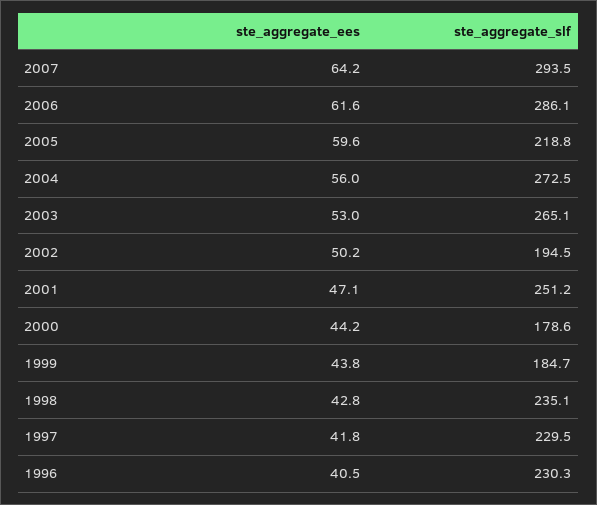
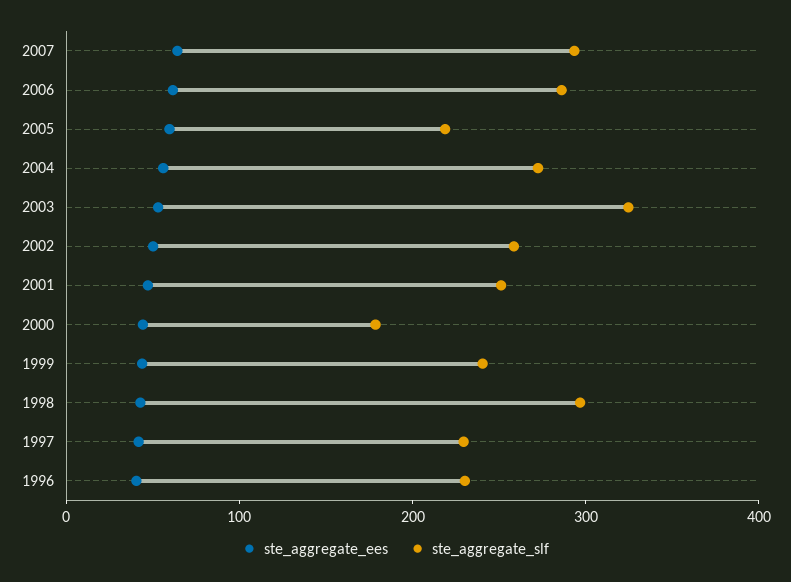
ste_aggregate_slf, 2003: 265.1 -> 320
ste_aggregate_slf, 2002: 194.5 -> 260
ste_aggregate_slf, 1999: 184.7 -> 240
ste_aggregate_slf, 1998: 235.1 -> 300

